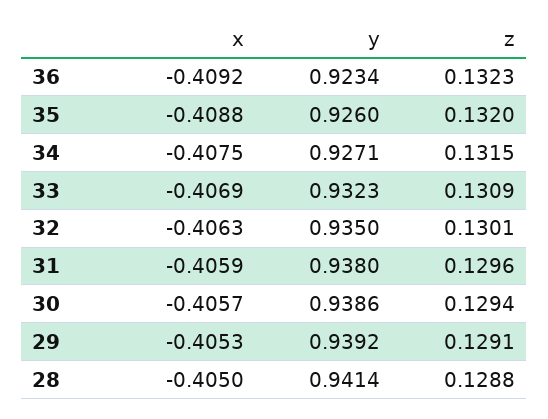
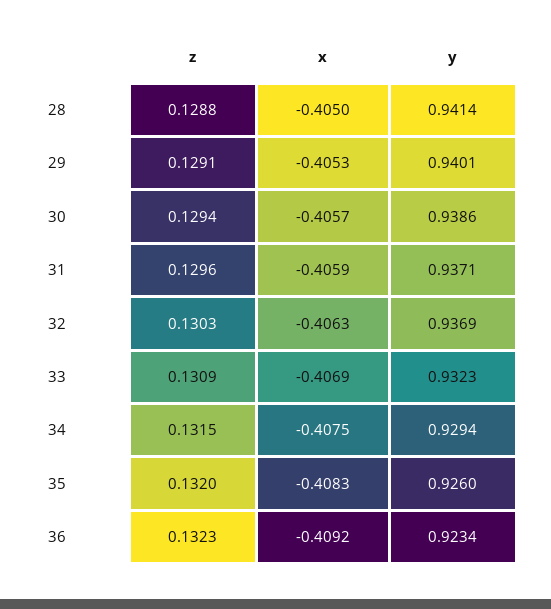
x, 35: -0.4088 -> -0.4083
y, 34: 0.9271 -> 0.9294
y, 32: 0.935 -> 0.9369
z, 32: 0.1301 -> 0.1303
y, 31: 0.938 -> 0.9371
y, 29: 0.9392 -> 0.9401

